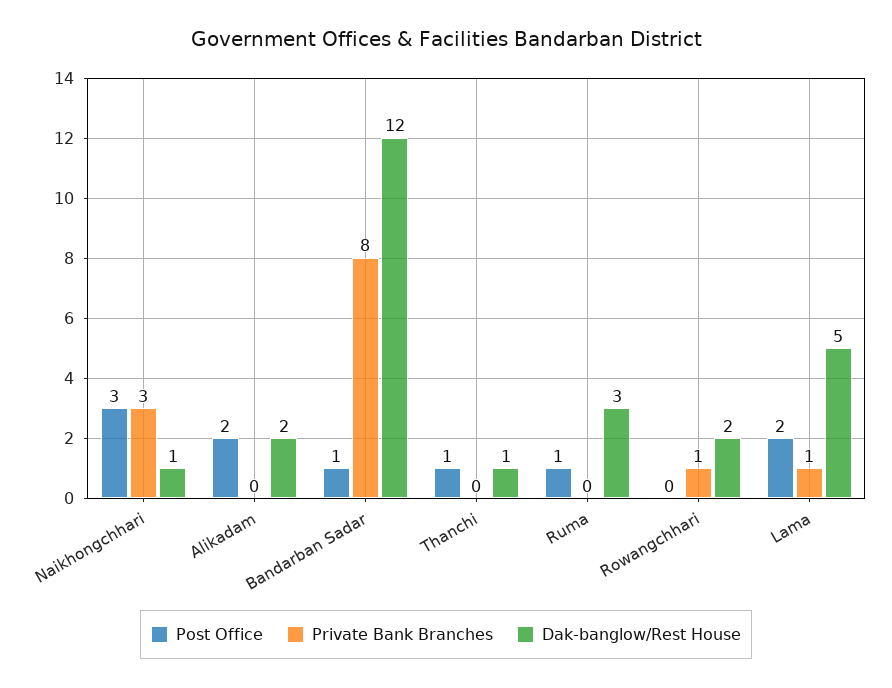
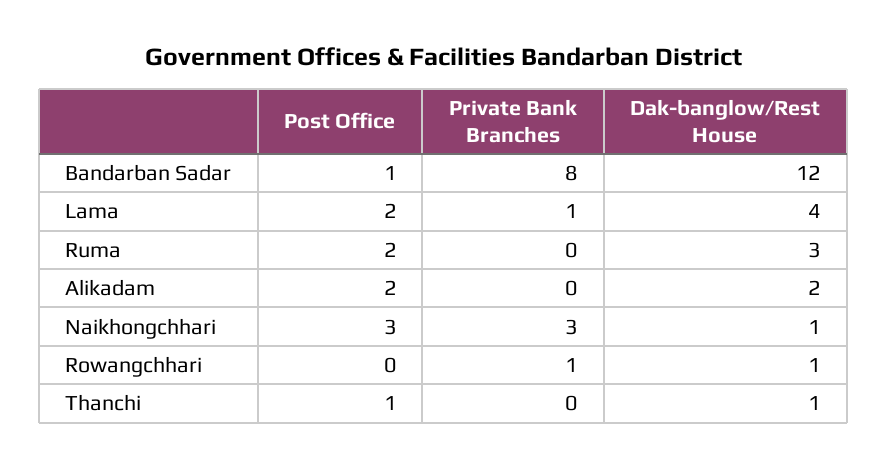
Post Office, Ruma: 1 -> 2
Dak-banglow/Rest House, Rowangchhari: 2 -> 1
Dak-banglow/Rest House, Lama: 5 -> 4

